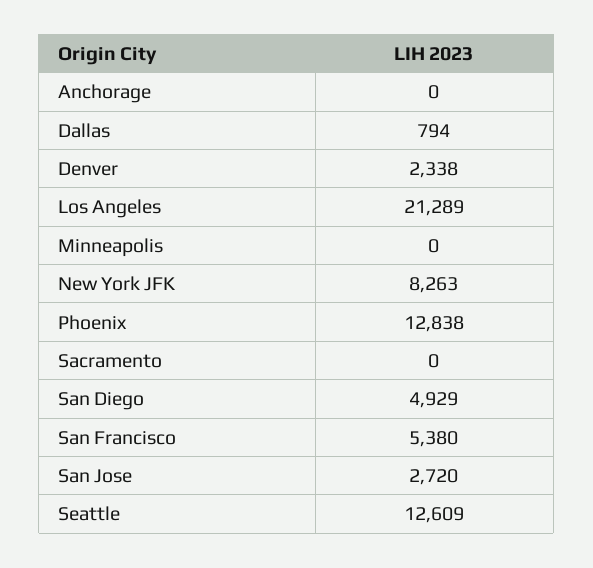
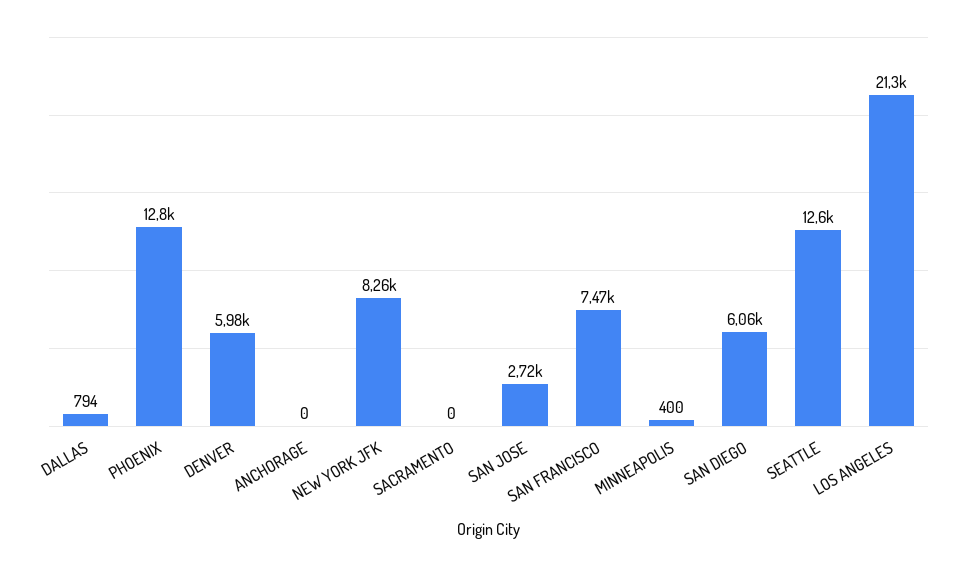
Denver: 2338 -> 5980
Minneapolis: 0 -> 400
San Diego: 4929 -> 6060
San Francisco: 5380 -> 7470

